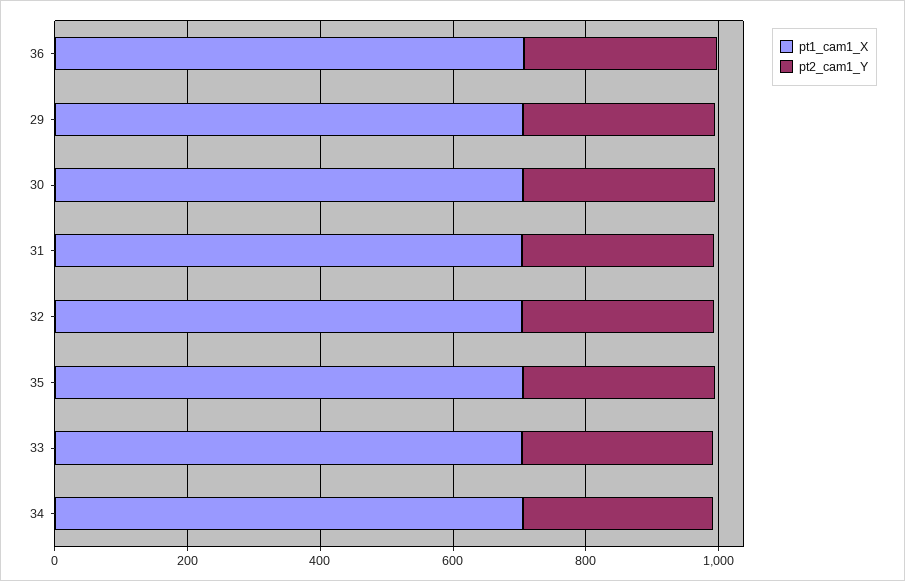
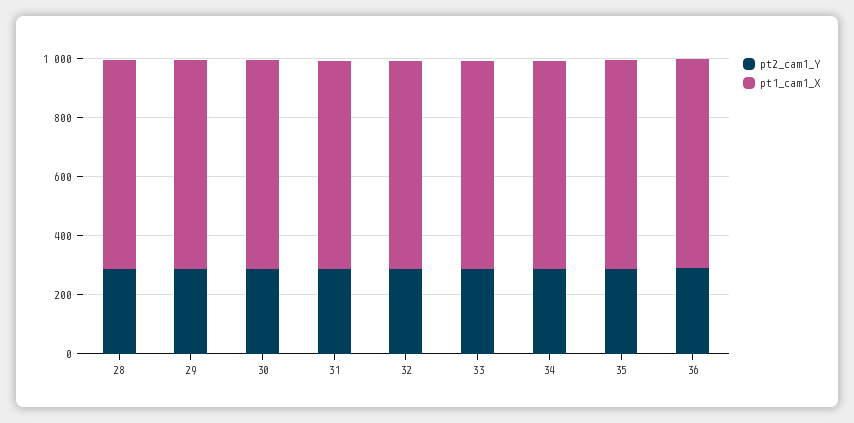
pt2_cam1_Y, 28: none -> 300
pt1_cam1_X, 28: none -> 700

